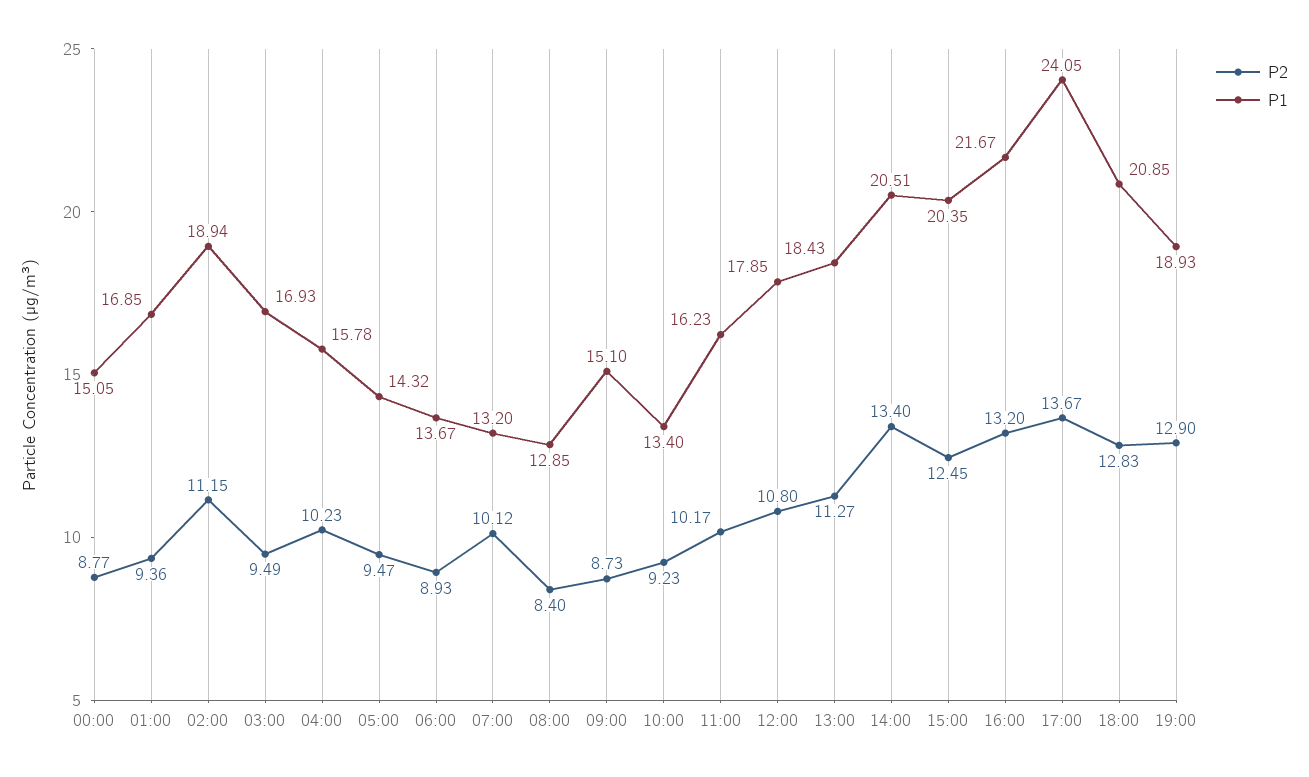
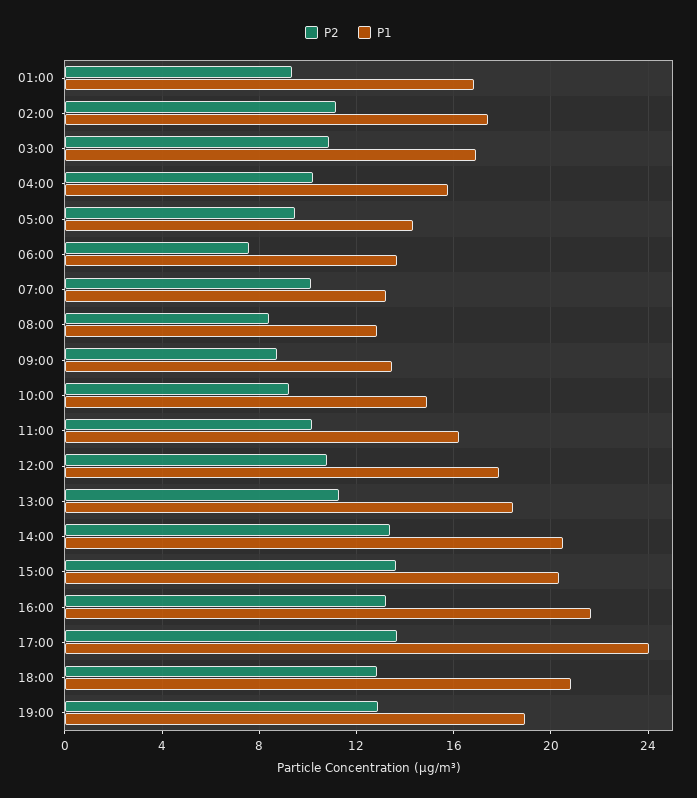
P2, 00:00: 8.77 -> none
P1, 00:00: 15.05 -> none
P1, 02:00: 18.94 -> 17.5
P2, 03:00: 9.49 -> 11
P2, 06:00: 8.93 -> 7.5
P1, 09:00: 15.1 -> 13.5
P1, 10:00: 13.4 -> 15
P2, 15:00: 12.45 -> 13.5

